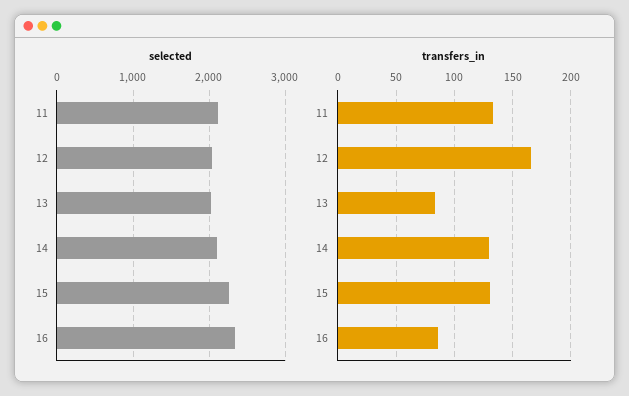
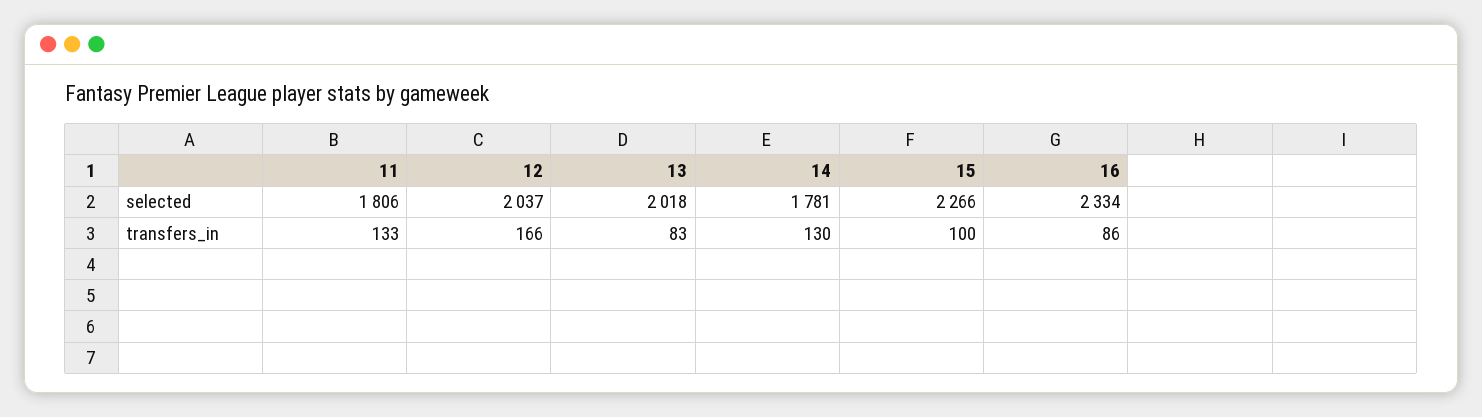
selected, 11: 2100 -> 1806
selected, 14: 2100 -> 1781
transfers_in, 15: 130 -> 100

